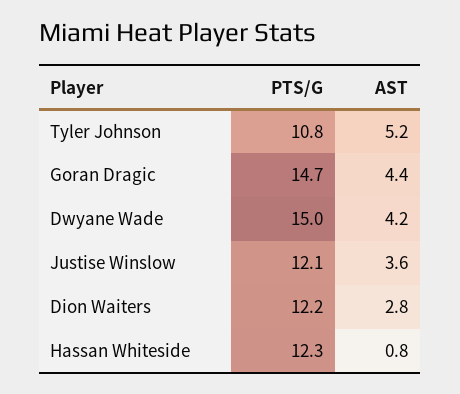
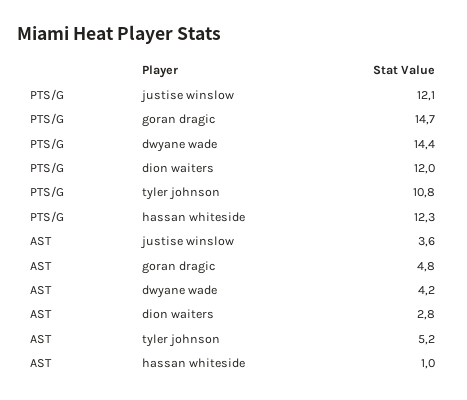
AST, Goran Dragic: 4.4 -> 4.8
PTS/G, Dwyane Wade: 15 -> 14.4
PTS/G, Dion Waiters: 12.2 -> 12
AST, Hassan Whiteside: 0.8 -> 1

